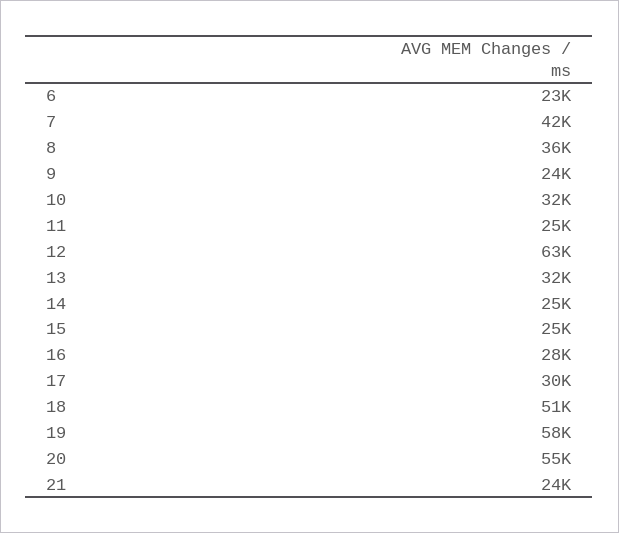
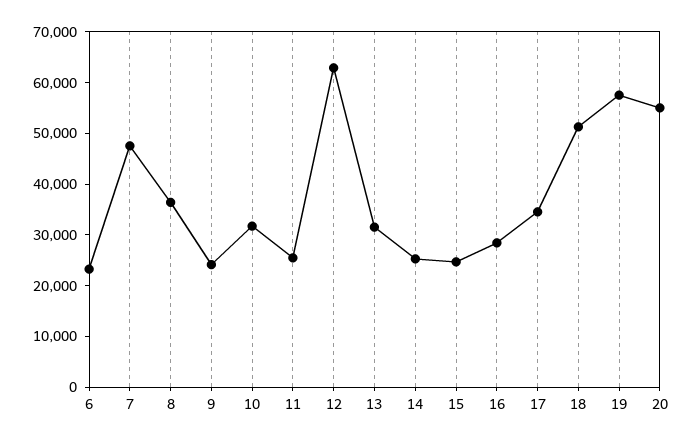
7: 42000 -> 48000
17: 30000 -> 34000
21: 24000 -> none

